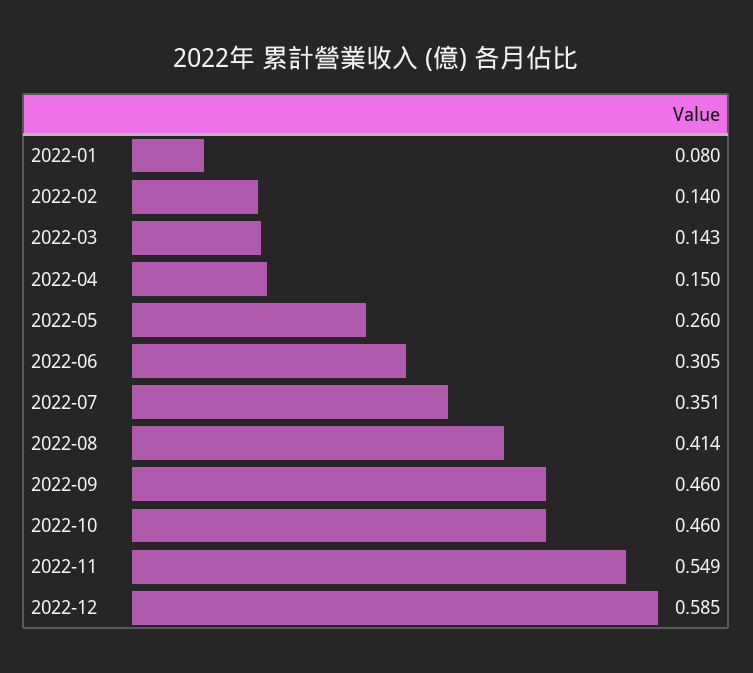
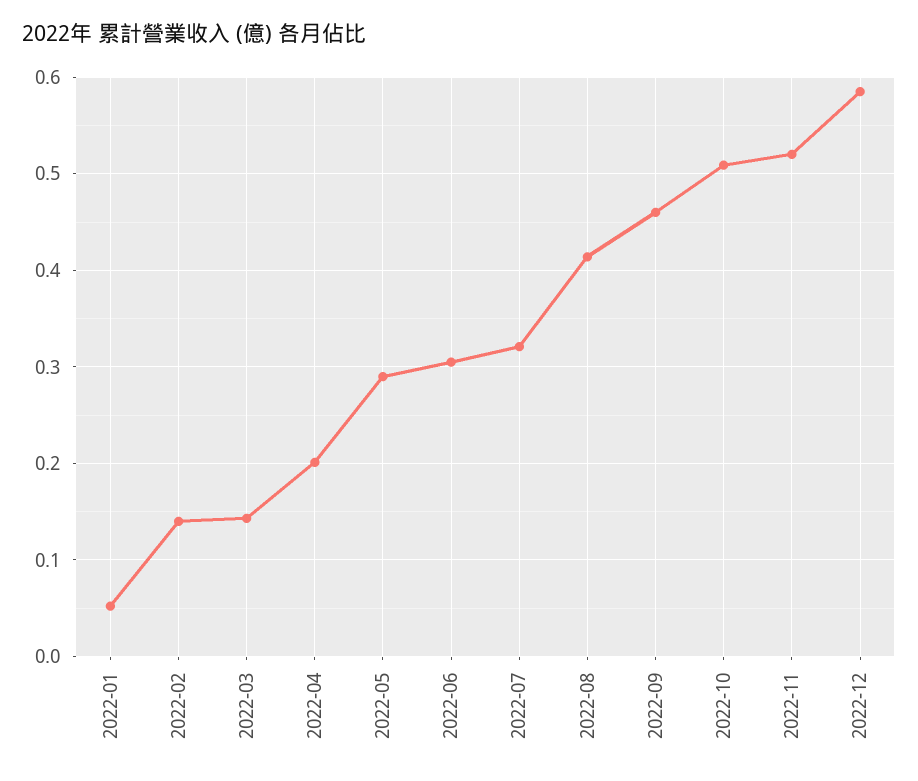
2022-01: 0.08 -> 0.05
2022-04: 0.15 -> 0.2
2022-05: 0.26 -> 0.29
2022-07: 0.351 -> 0.32
2022-10: 0.46 -> 0.51
2022-11: 0.549 -> 0.52

